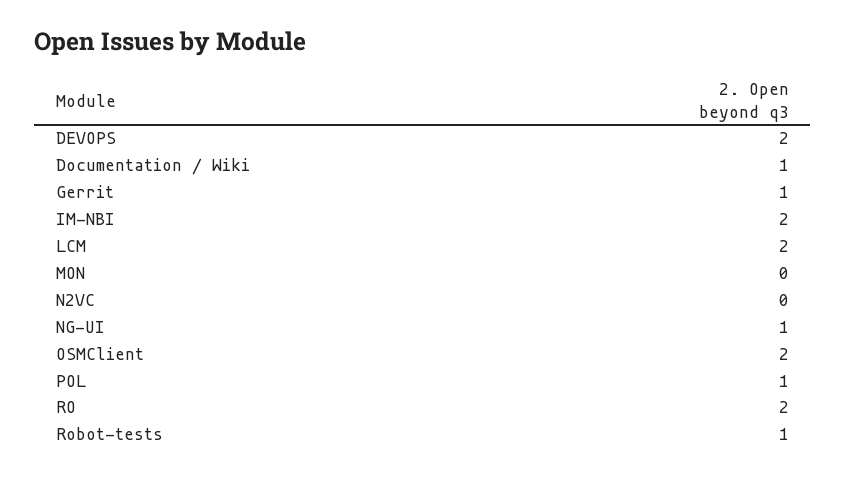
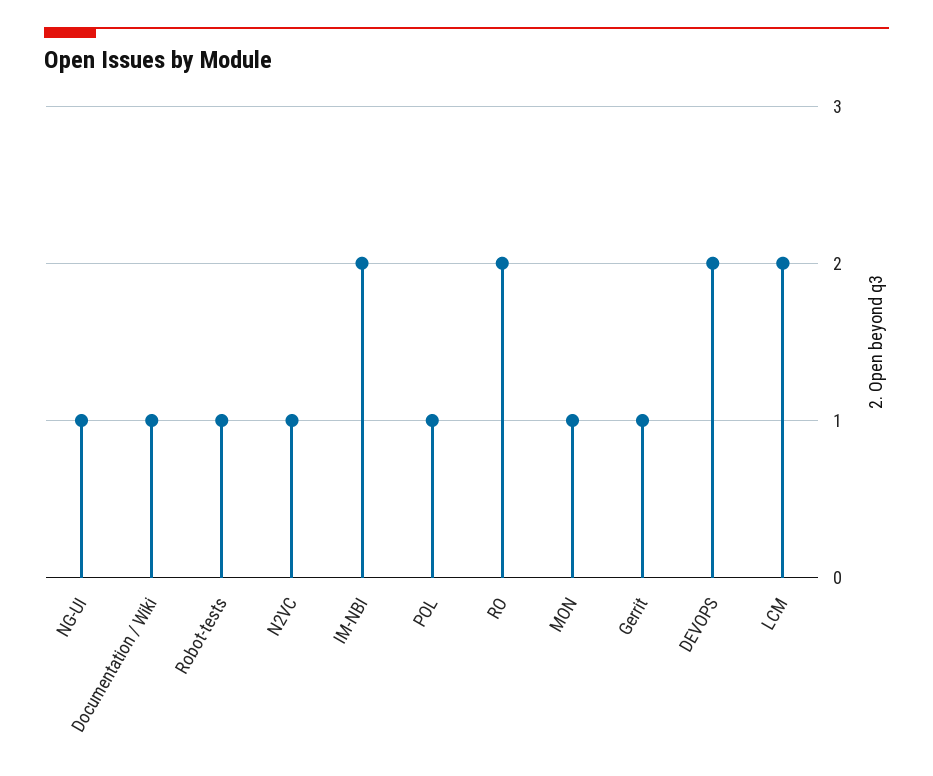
MON: 0 -> 1
N2VC: 0 -> 1
OSMClient: 2 -> none

